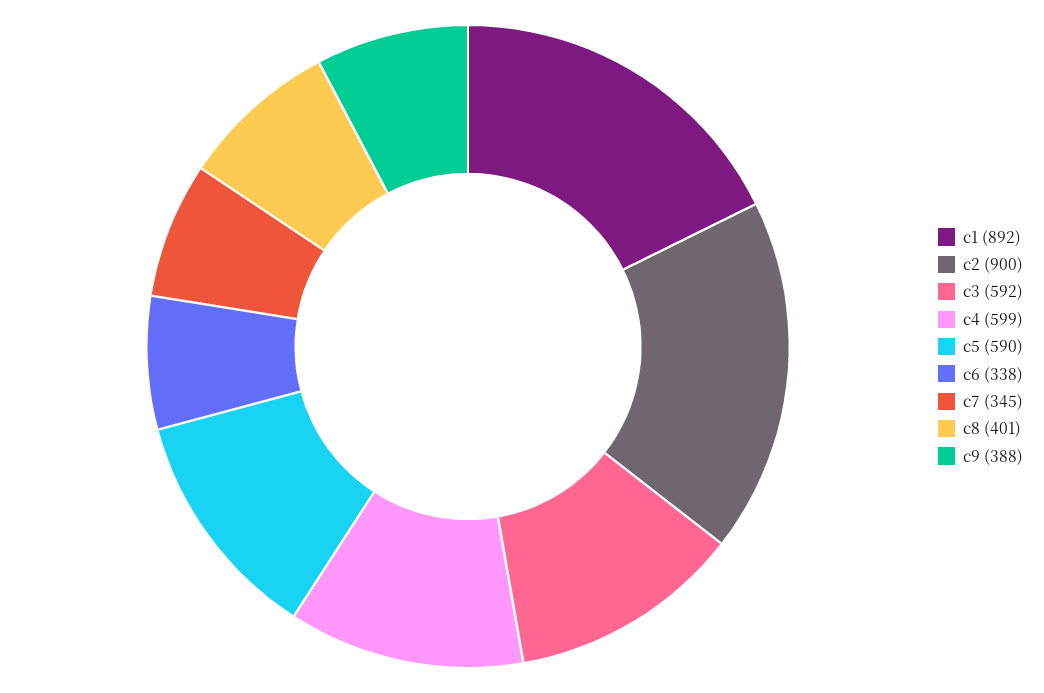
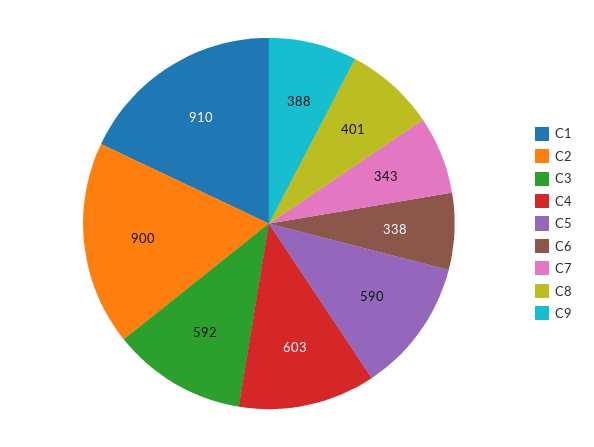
c1: 892 -> 910
c4: 599 -> 603
c7: 345 -> 343

